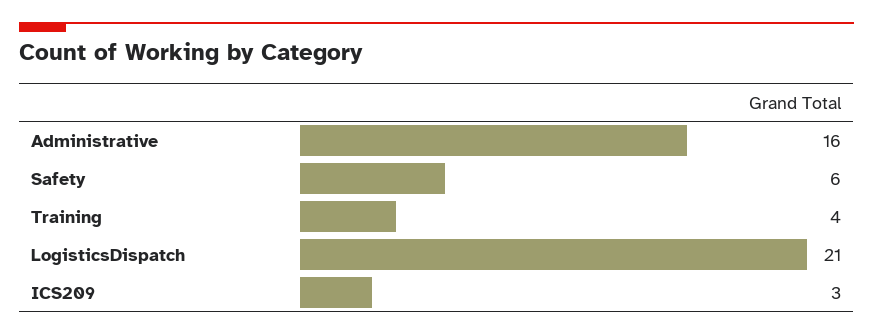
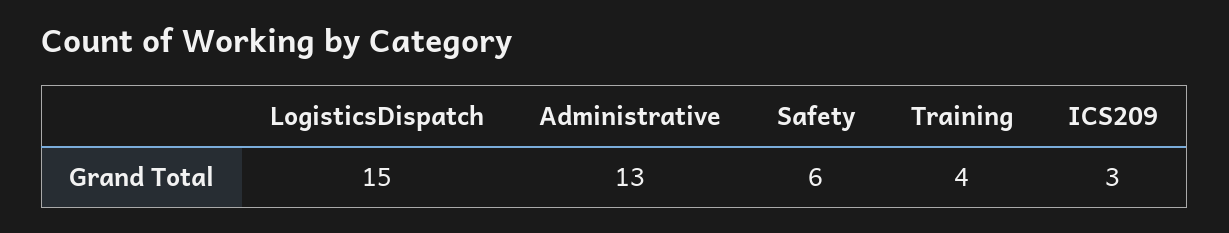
Administrative: 16 -> 13
LogisticsDispatch: 21 -> 15

